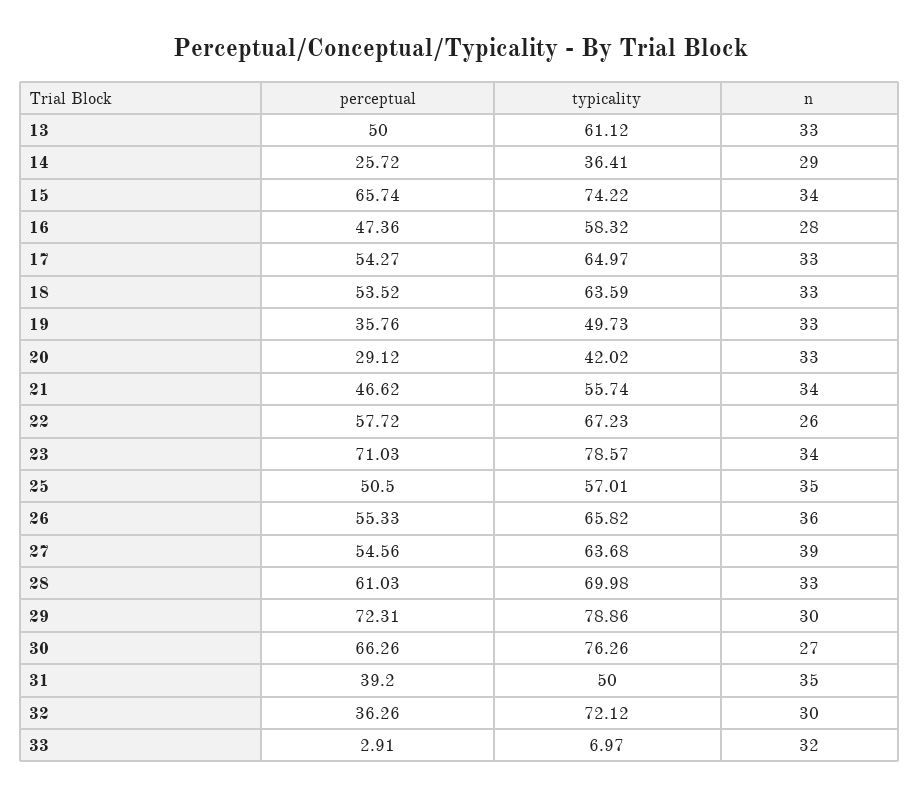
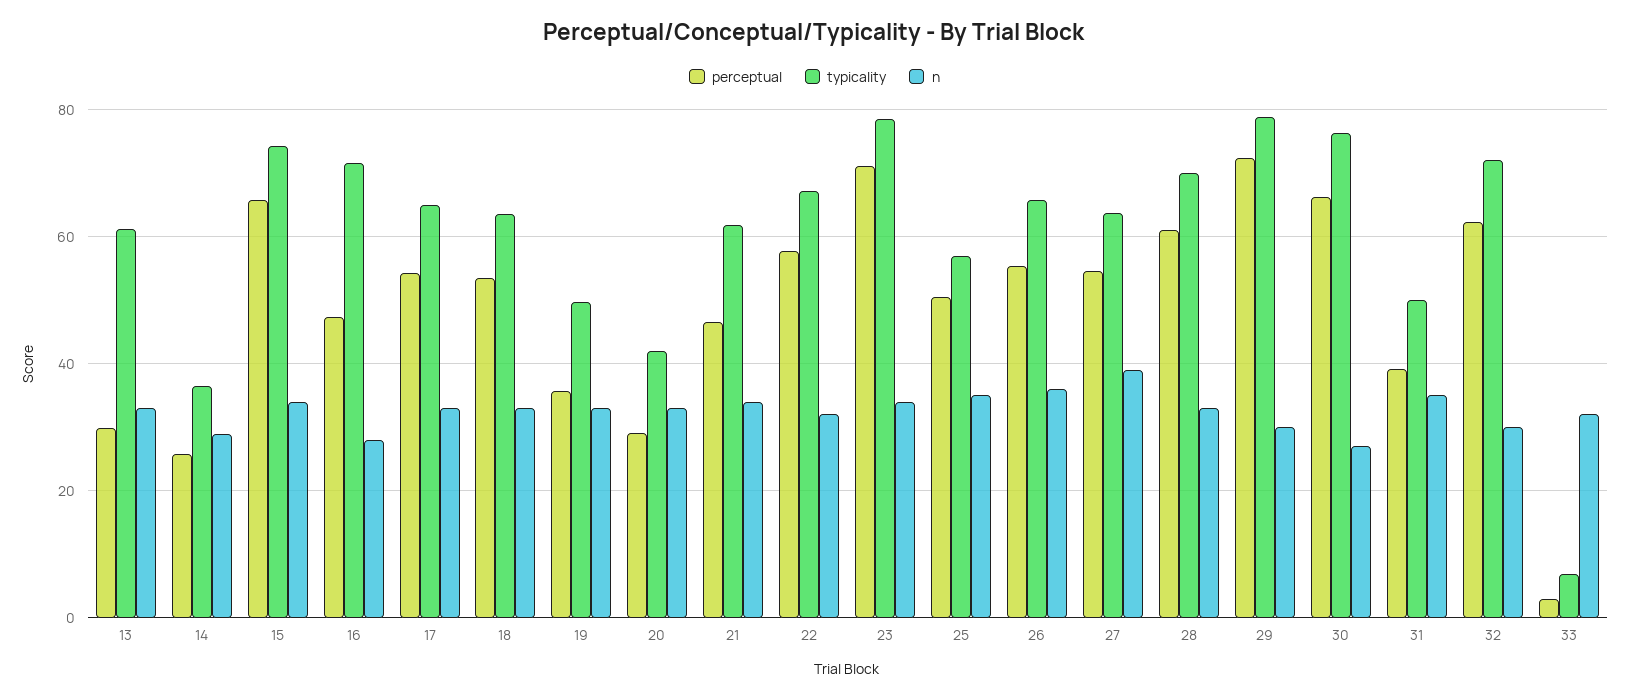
perceptual, 13: 50 -> 30
typicality, 16: 58.32 -> 72
typicality, 21: 55.74 -> 62
n, 22: 26 -> 32
perceptual, 32: 36.26 -> 62

